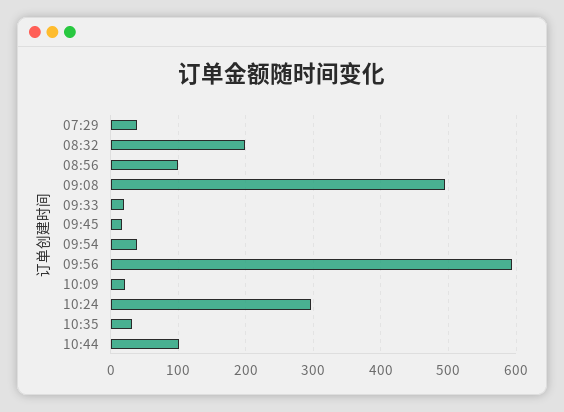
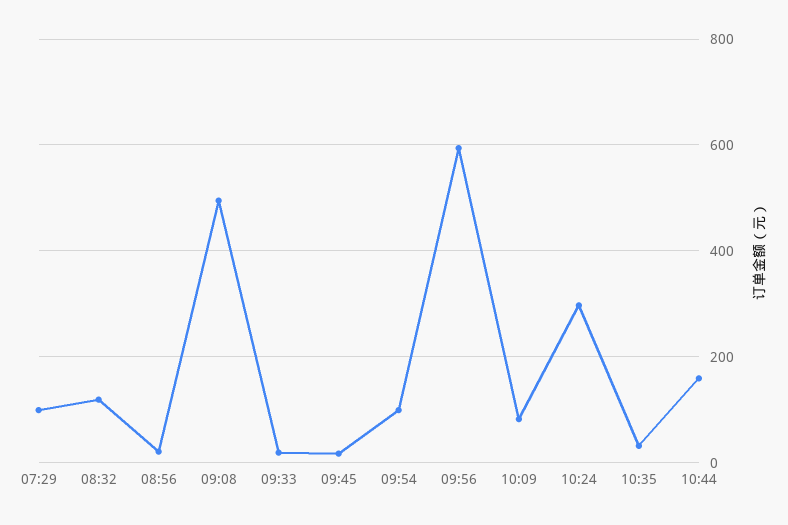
07:29: 40 -> 100
08:32: 200 -> 120
08:56: 100 -> 20
09:54: 40 -> 100
10:09: 20 -> 80
10:44: 100 -> 160

